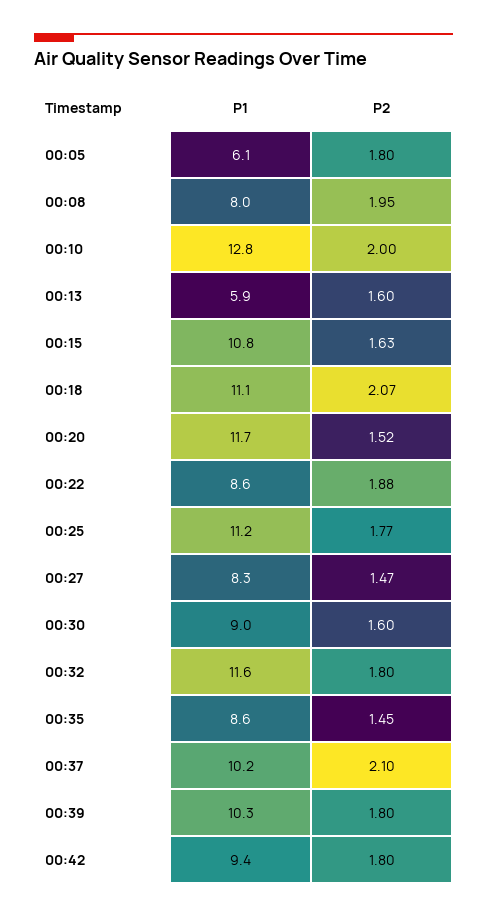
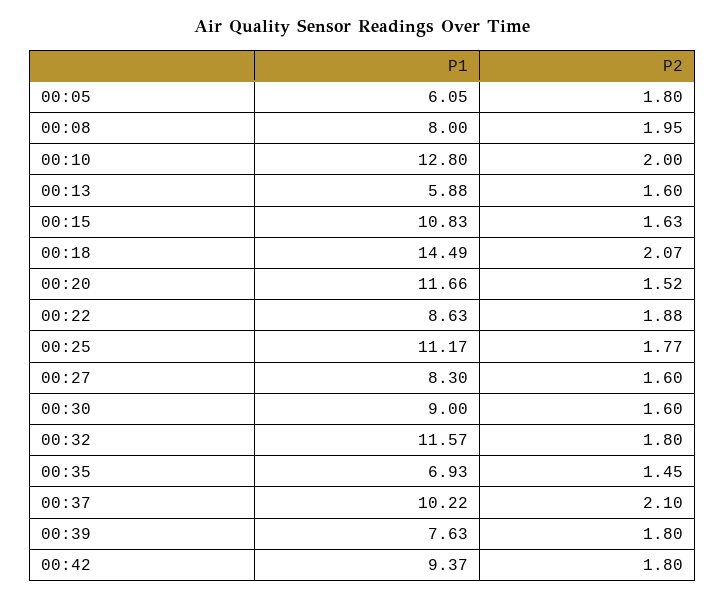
P1, 00:18: 11.1 -> 14.49
P2, 00:27: 1.47 -> 1.6
P1, 00:35: 8.6 -> 6.93
P1, 00:39: 10.3 -> 7.63

